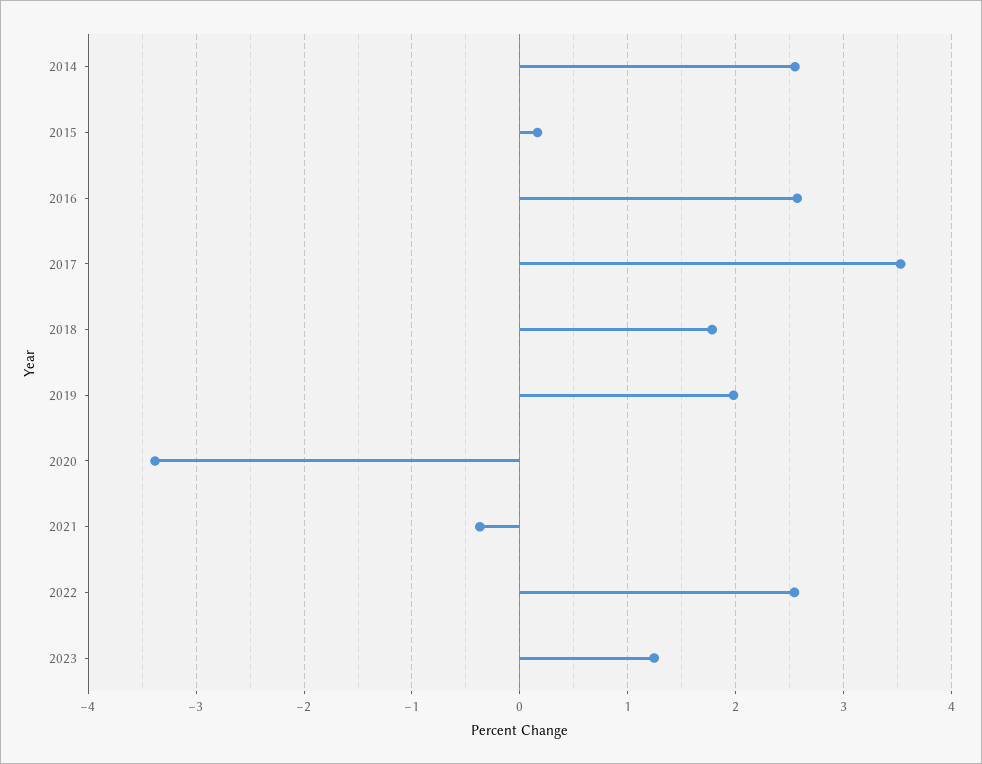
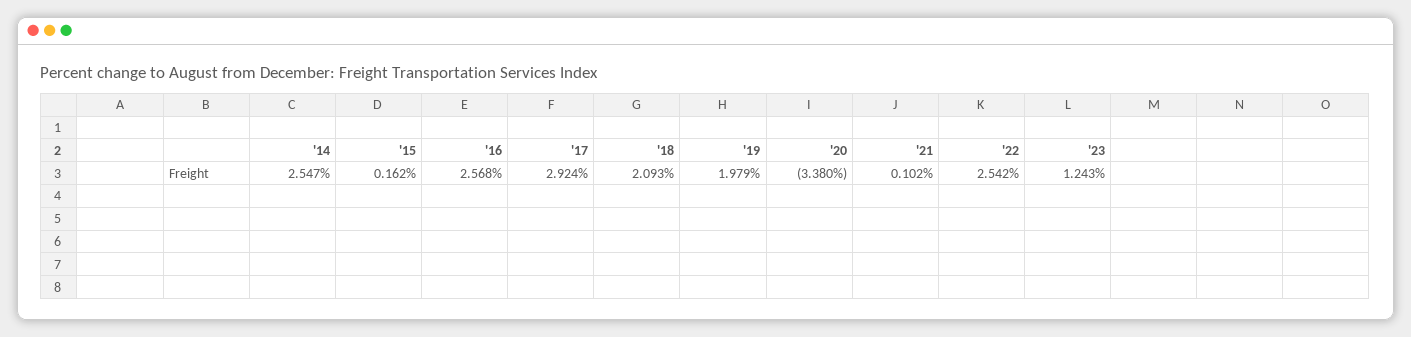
2017: 3.5 -> 2.924
2018: 1.8 -> 2.093
2021: -0.4 -> 0.102

